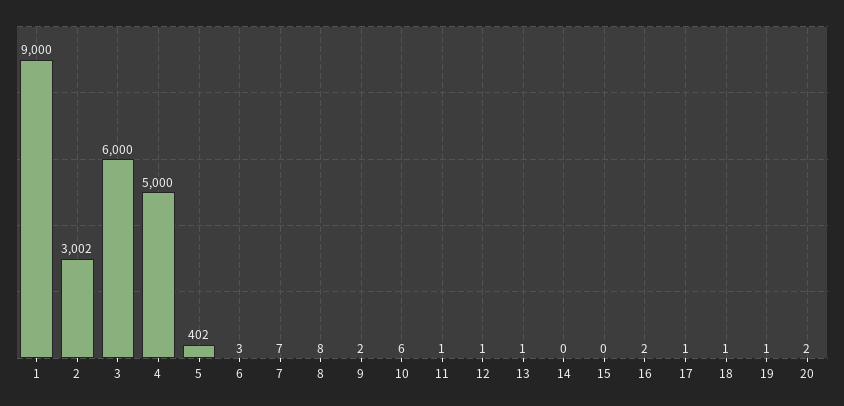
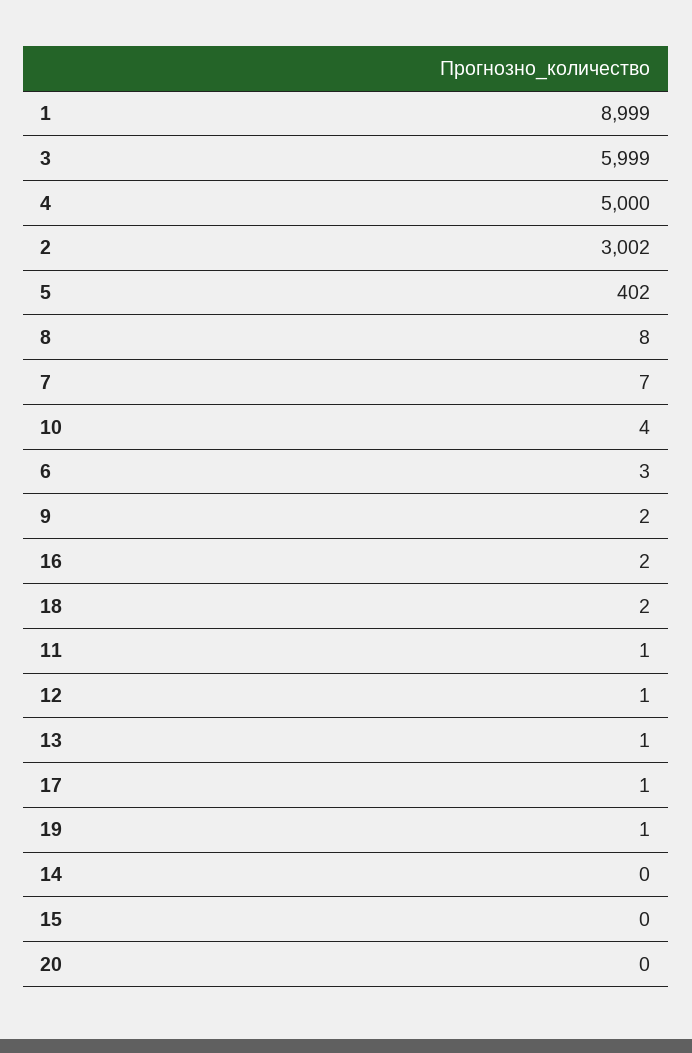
1: 9000 -> 8999
3: 6000 -> 5999
10: 6 -> 4
18: 1 -> 2
20: 2 -> 0

